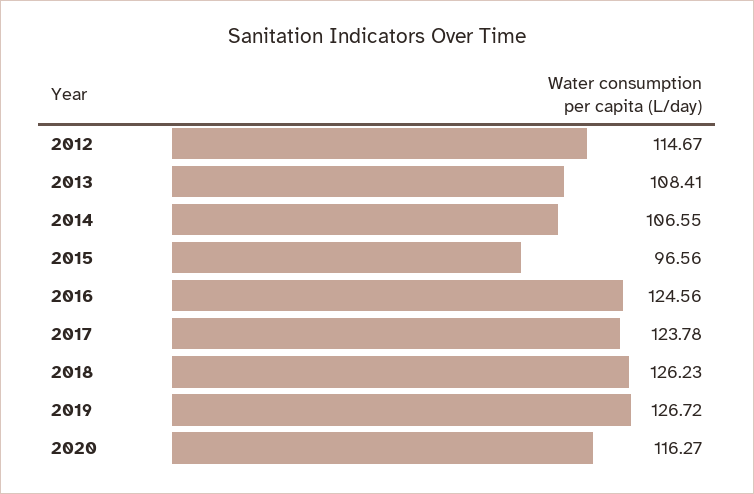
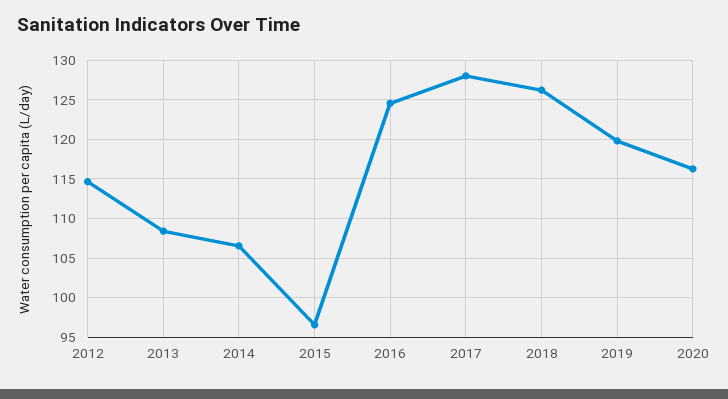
2017: 123.78 -> 128
2019: 126.72 -> 120

